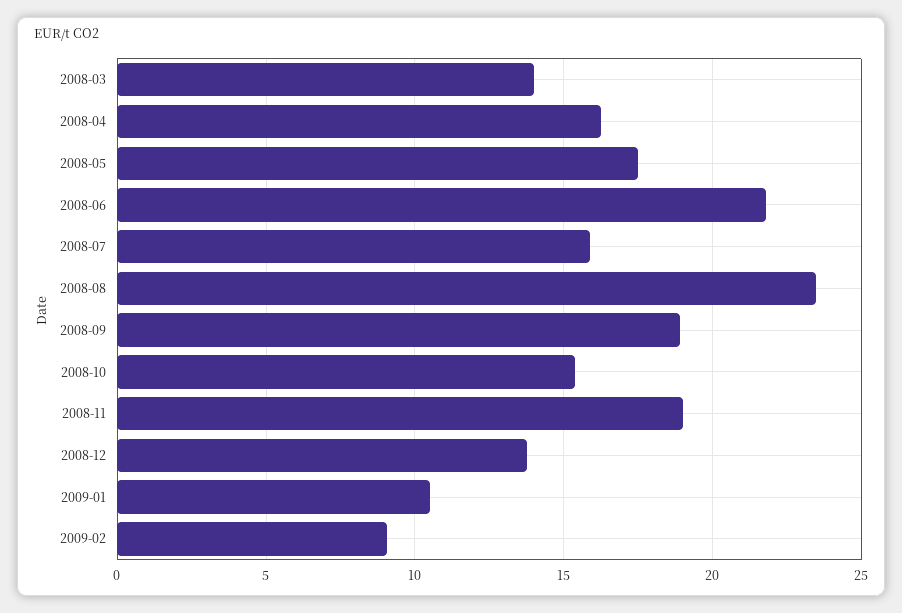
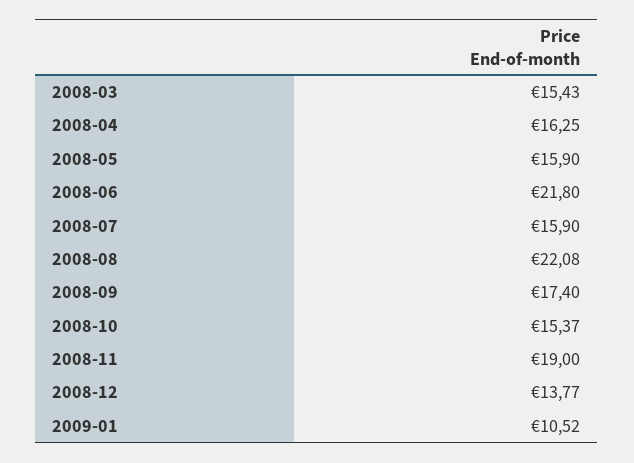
2008-03: 14 -> 15.43
2008-05: 17.5 -> 15.9
2008-08: 23.5 -> 22.08
2008-09: 19 -> 17.4
2009-02: 9 -> none

